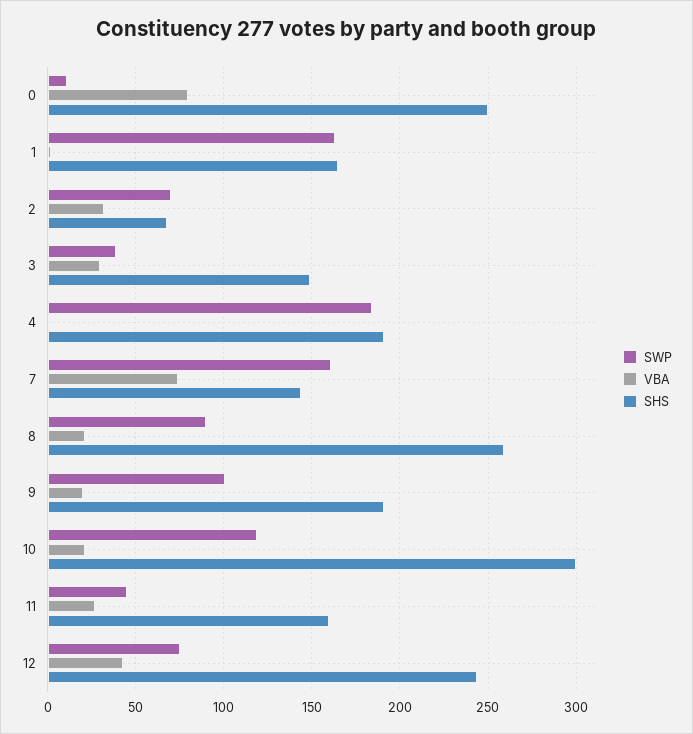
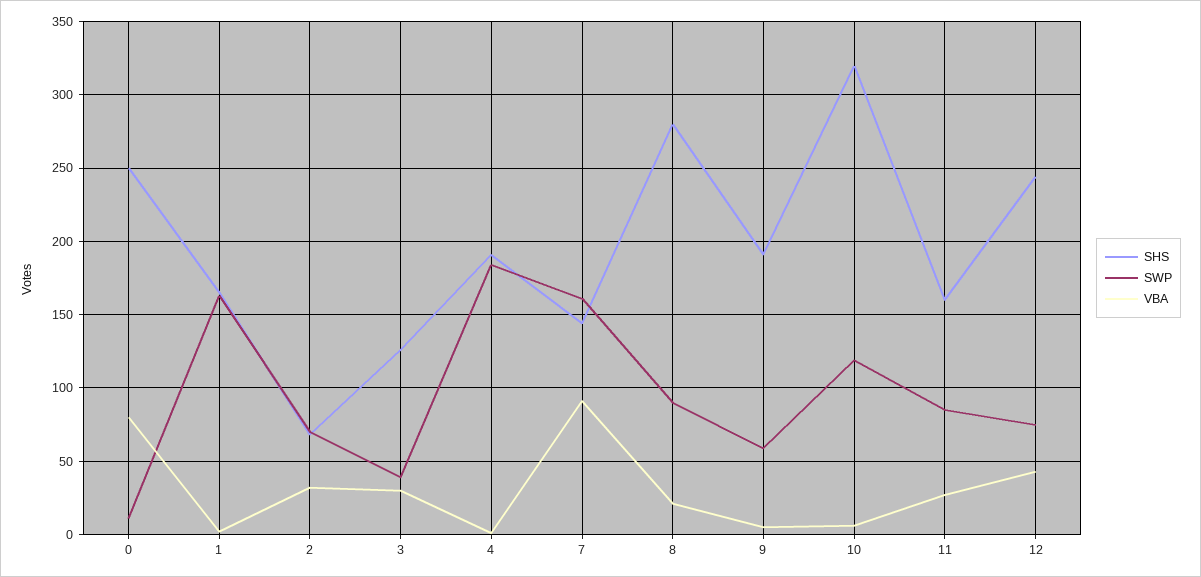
SHS, 3: 150 -> 125
VBA, 7: 75 -> 90
SHS, 8: 260 -> 280
SWP, 9: 100 -> 60
VBA, 9: 20 -> 5
VBA, 10: 20 -> 5
SHS, 10: 300 -> 320
SWP, 11: 45 -> 85

